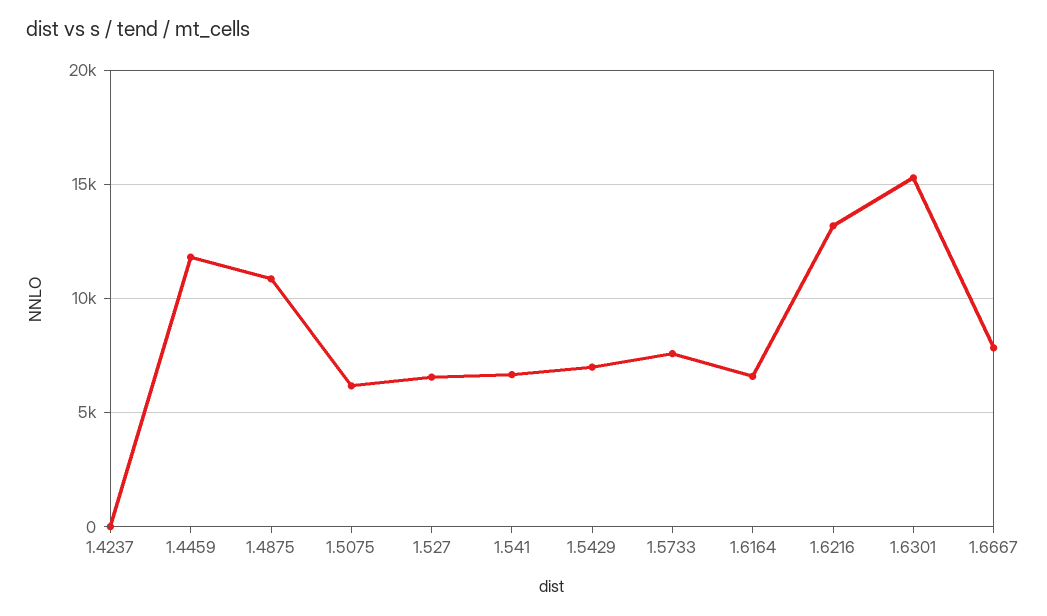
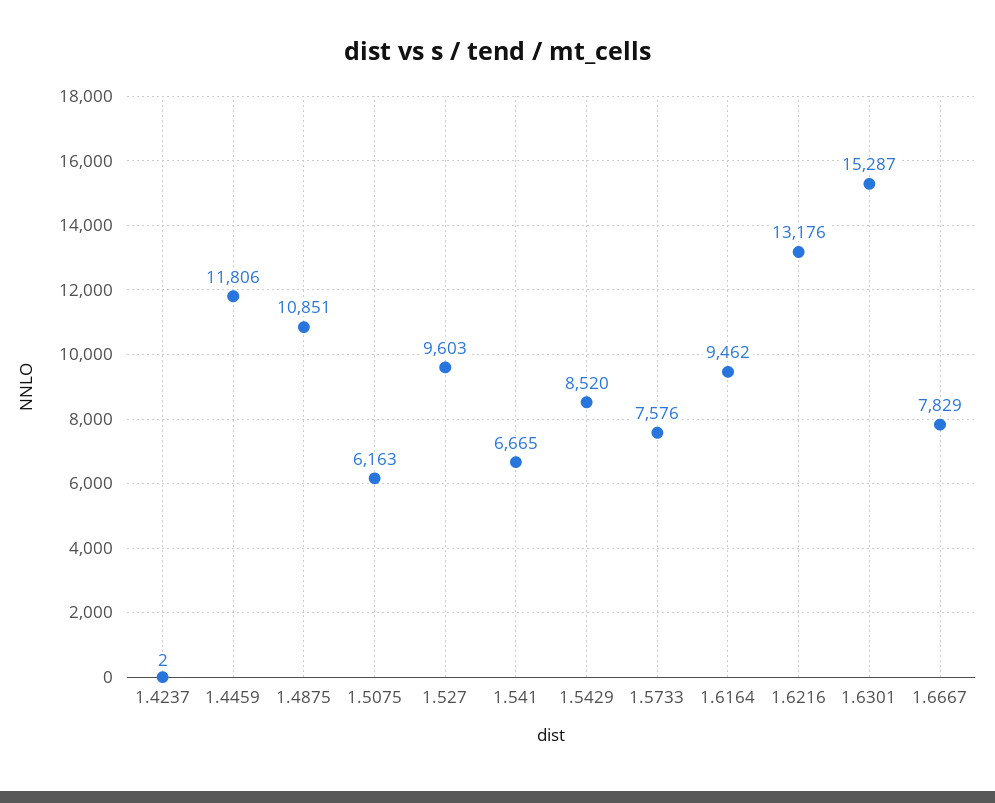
1.527: 6500 -> 9603
1.5429: 7000 -> 8520
1.6164: 6500 -> 9462

